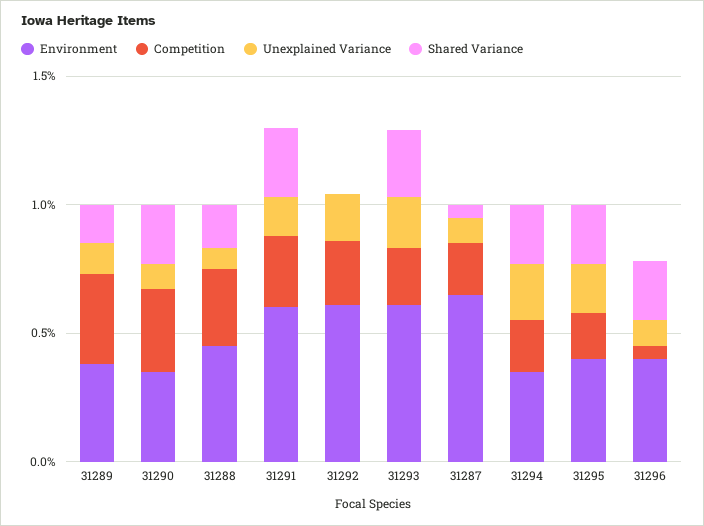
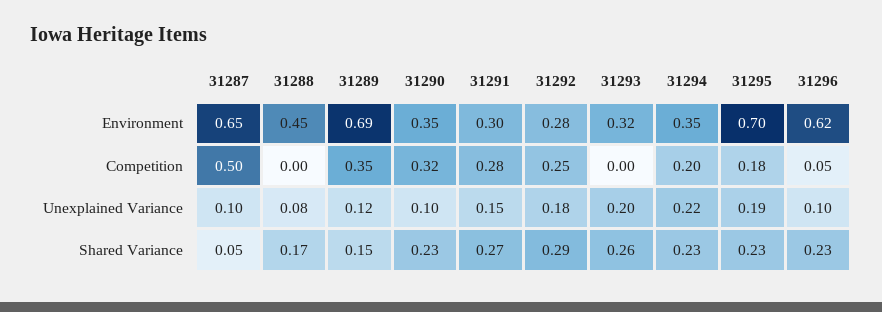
Environment, 31289: 0.4 -> 0.69
Competition, 31288: 0.3 -> 0
Environment, 31291: 0.6 -> 0.3
Environment, 31292: 0.6 -> 0.28
Shared Variance, 31292: 0 -> 0.29
Environment, 31293: 0.6 -> 0.32
Competition, 31293: 0.2 -> 0
Competition, 31287: 0.2 -> 0.5
Environment, 31295: 0.4 -> 0.7
Environment, 31296: 0.4 -> 0.62

